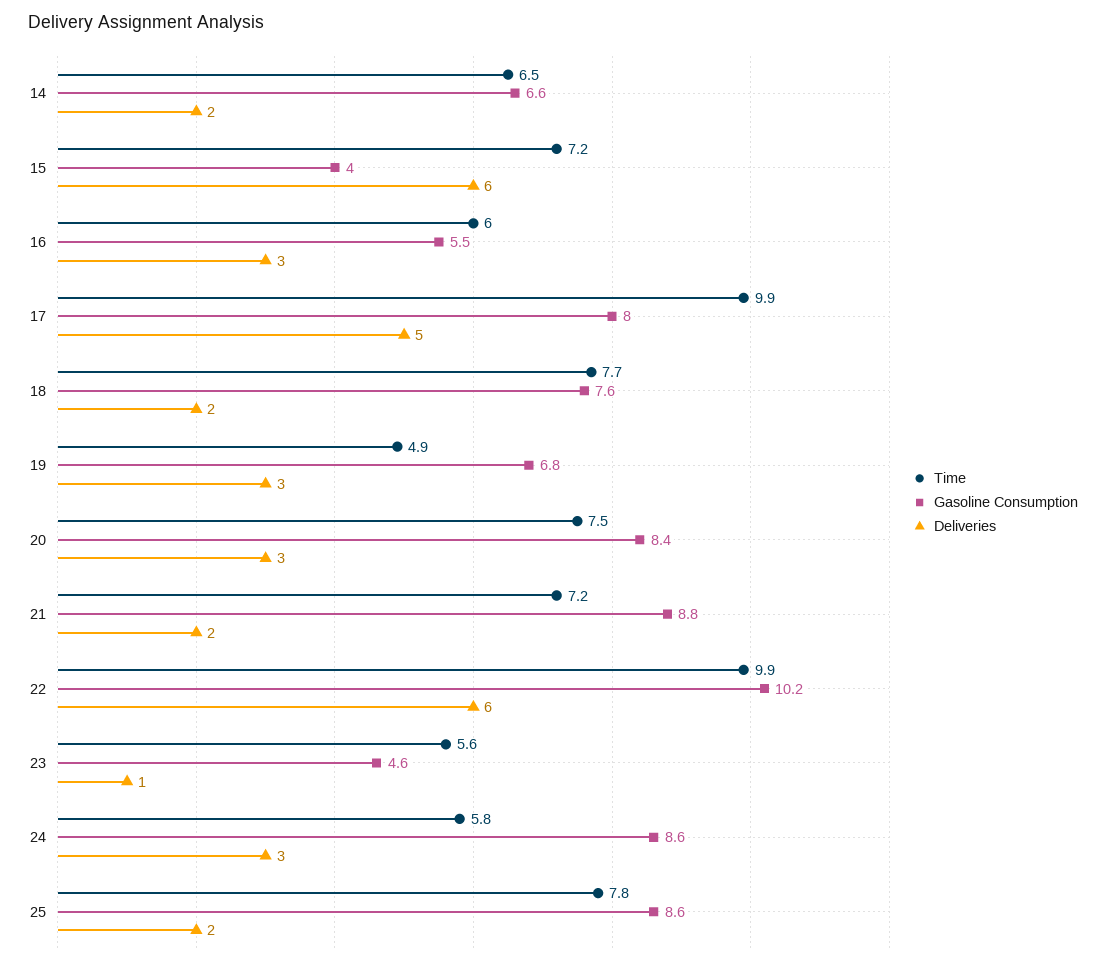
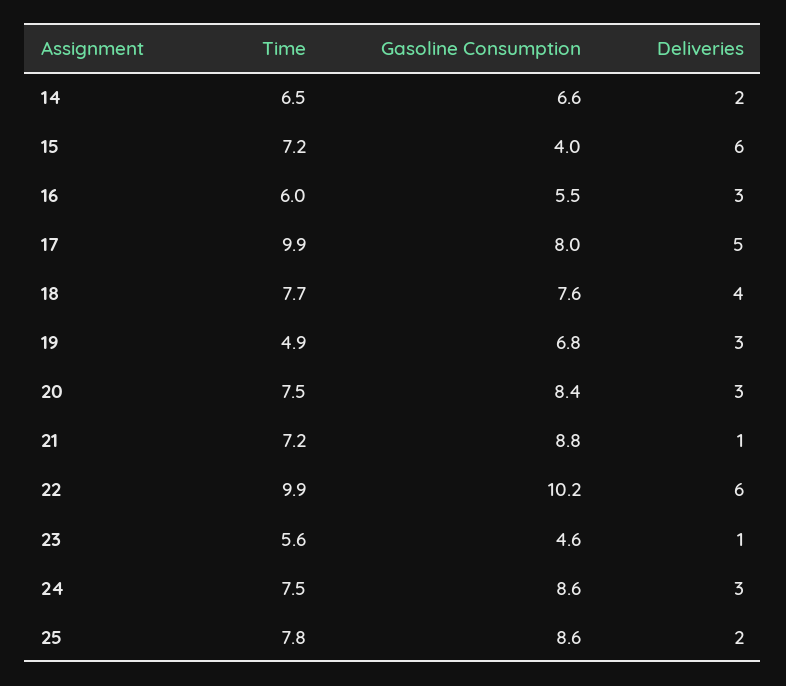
Deliveries, 18: 2 -> 4
Deliveries, 21: 2 -> 1
Time, 24: 5.8 -> 7.5

